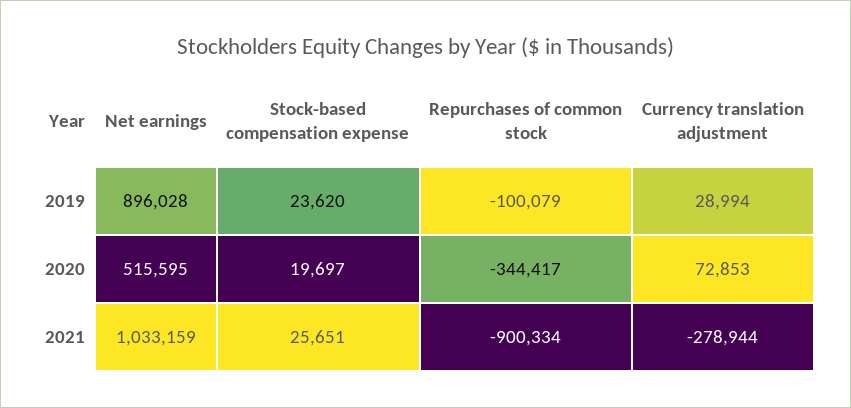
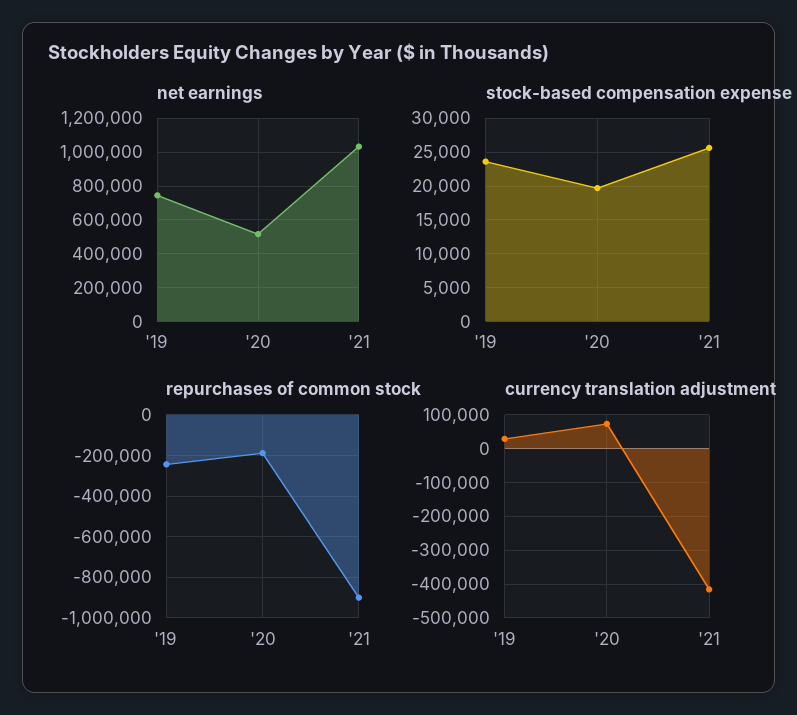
Net earnings, 2019: 896028 -> 750000
Repurchases of common stock, 2019: -100079 -> -250000
Repurchases of common stock, 2020: -344417 -> -200000
Currency translation adjustment, 2021: -278944 -> -420000

